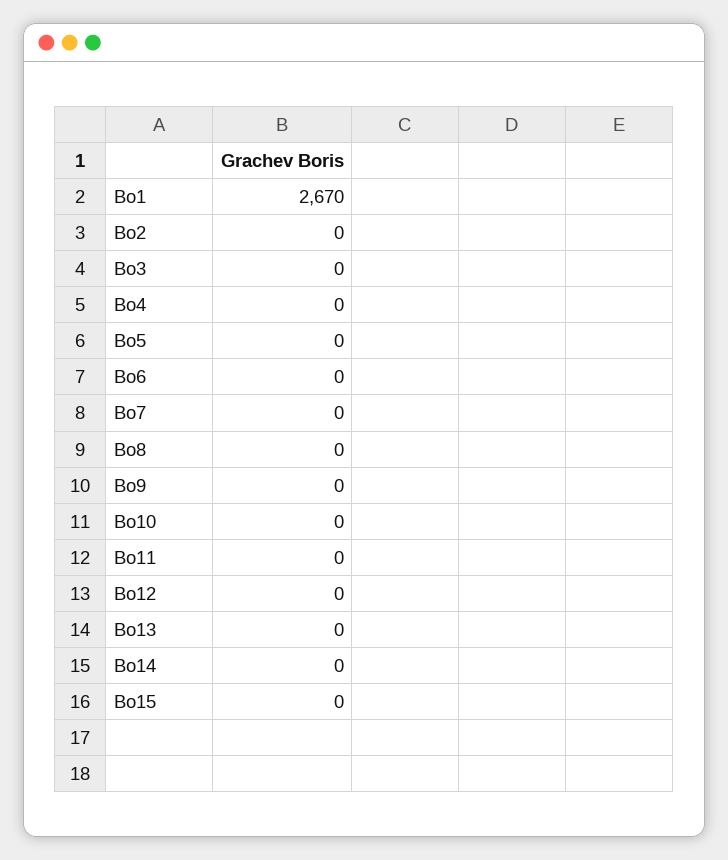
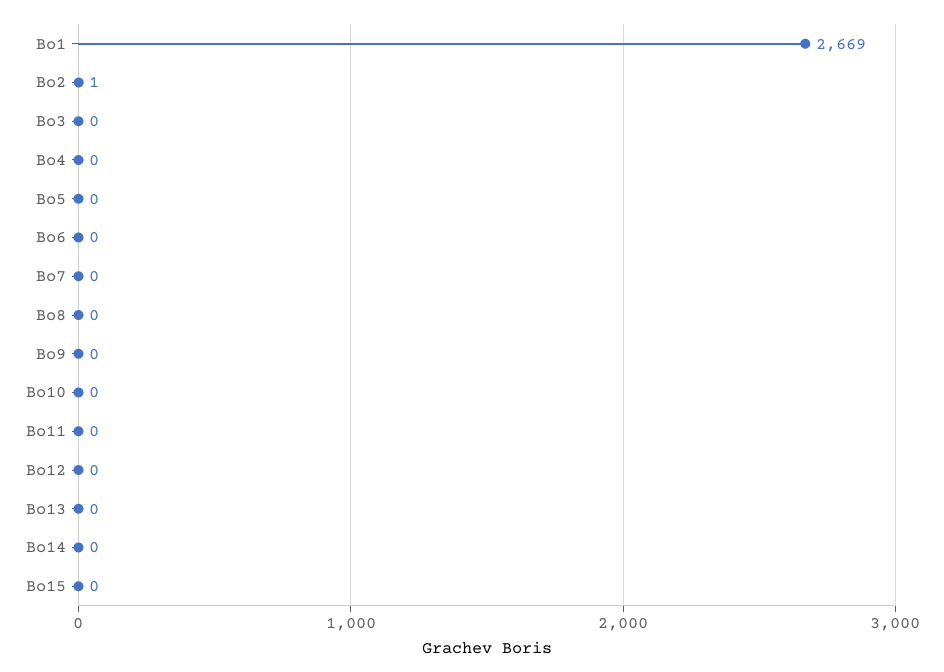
Bo1: 2670 -> 2669
Bo2: 0 -> 1

